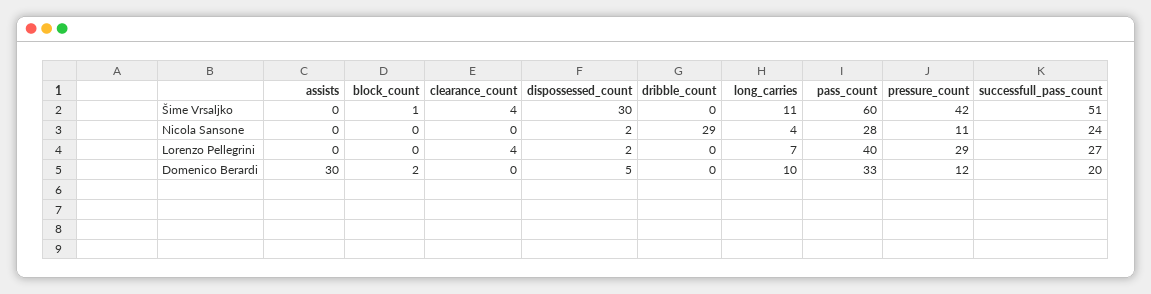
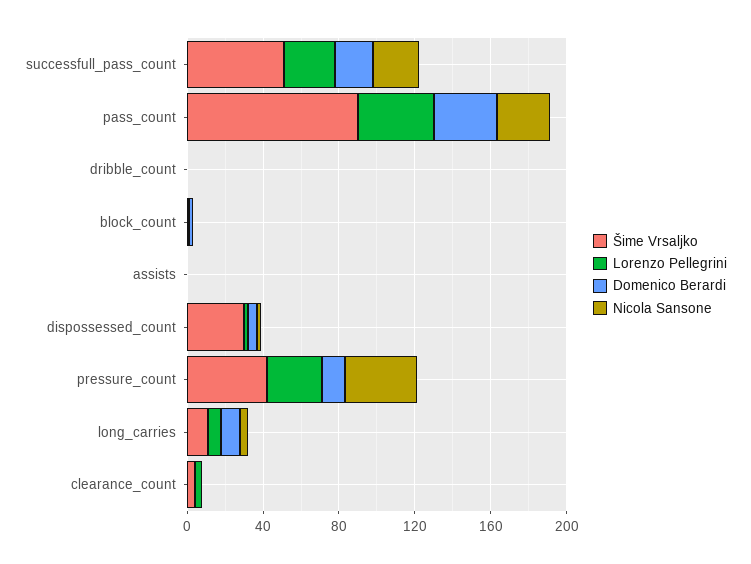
Šime Vrsaljko, pass_count: 60 -> 90
Nicola Sansone, dribble_count: 29 -> 0
Nicola Sansone, pressure_count: 11 -> 40
Domenico Berardi, assists: 30 -> 0

